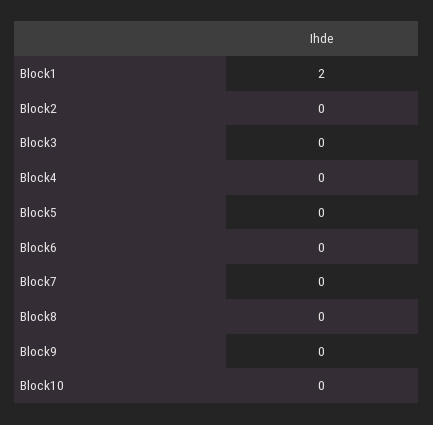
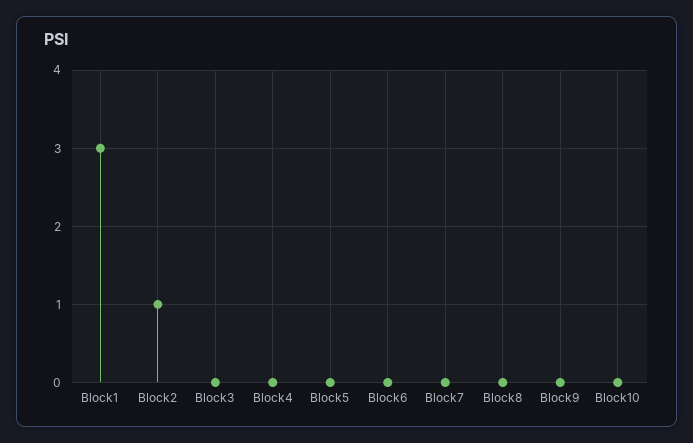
Block1: 2 -> 3
Block2: 0 -> 1

